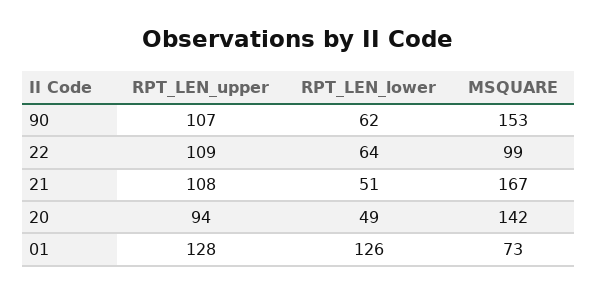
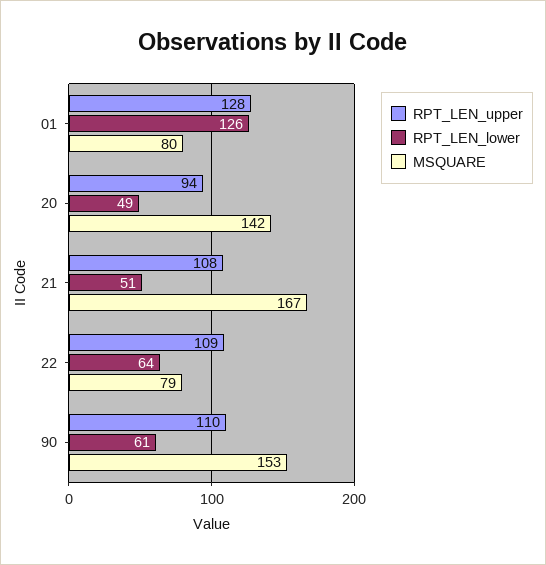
RPT_LEN_upper, 90: 107 -> 110
RPT_LEN_lower, 90: 62 -> 61
MSQUARE, 22: 99 -> 79
MSQUARE, 01: 73 -> 80

